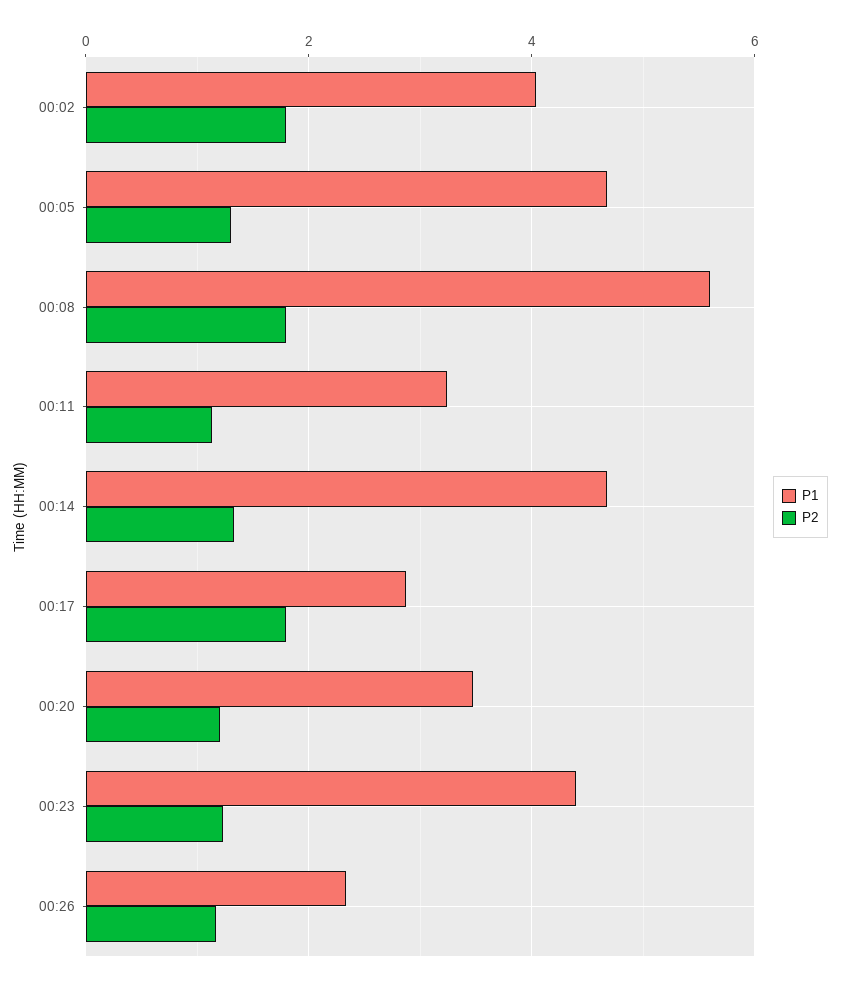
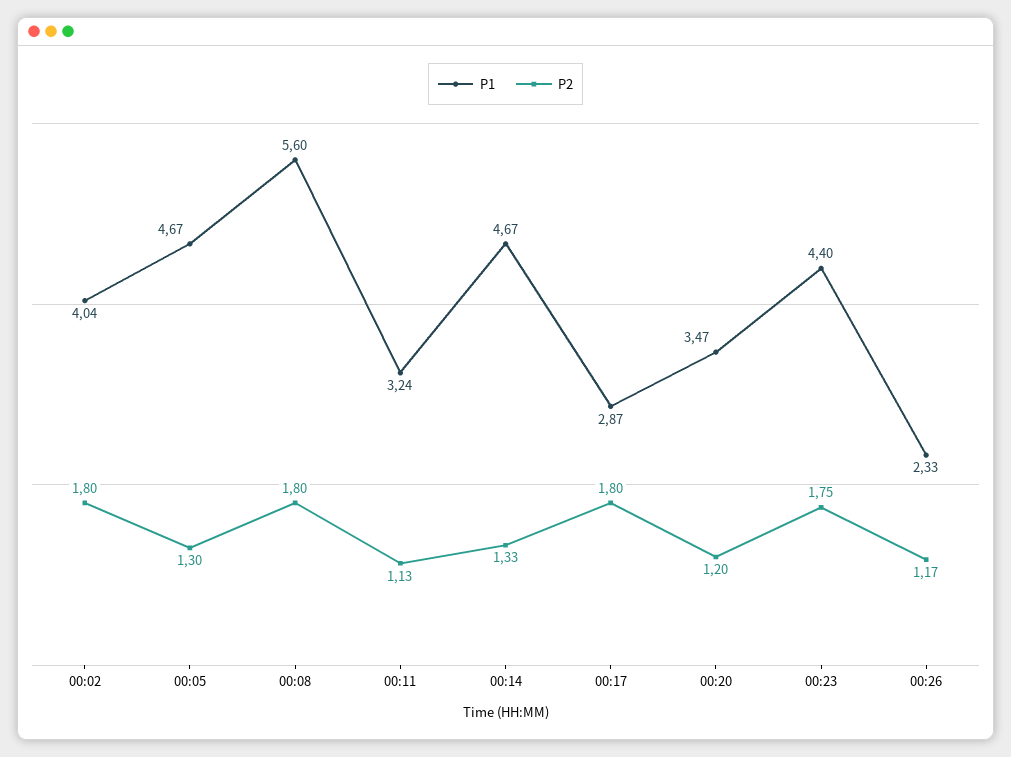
P2, 00:23: 1.2 -> 1.75

